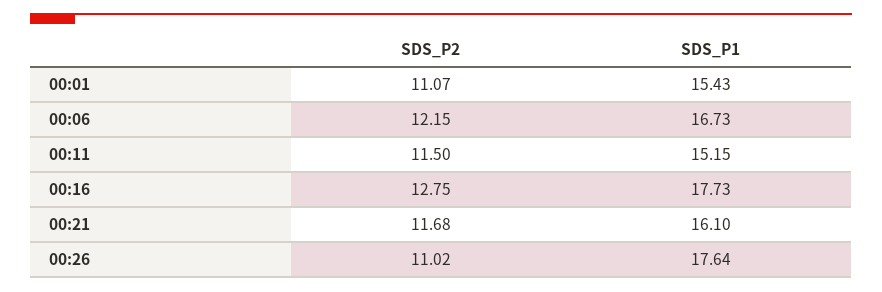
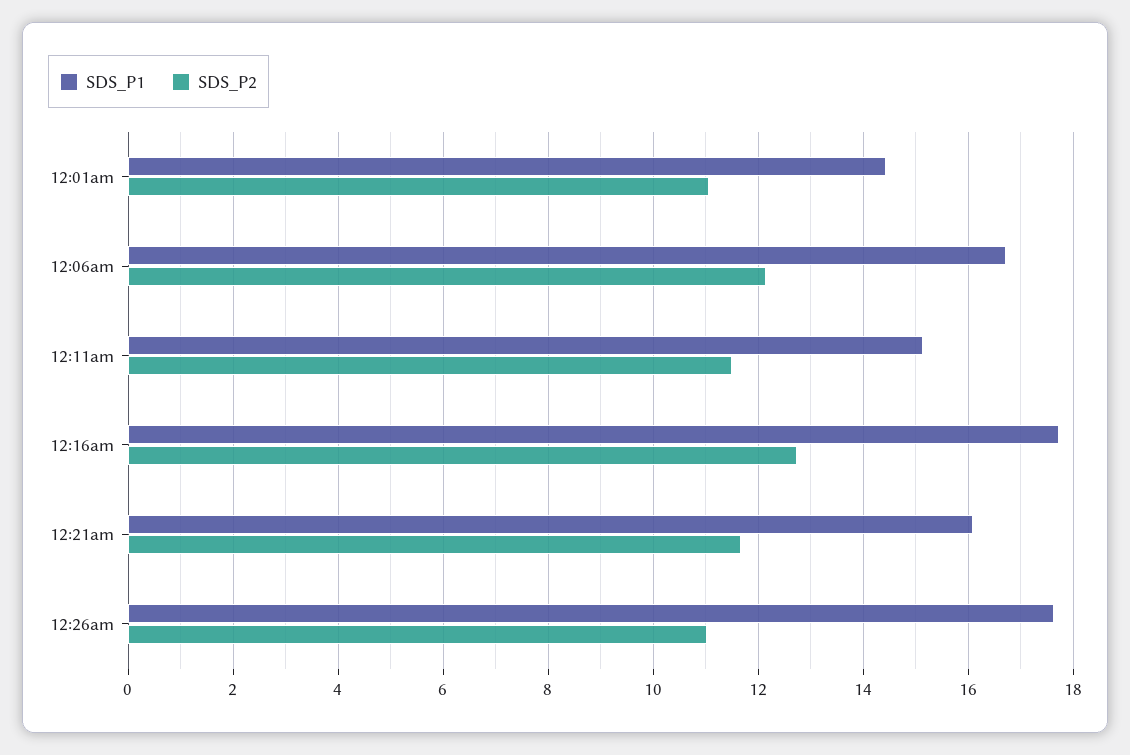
SDS_P1, 00:01: 15.43 -> 14.4

